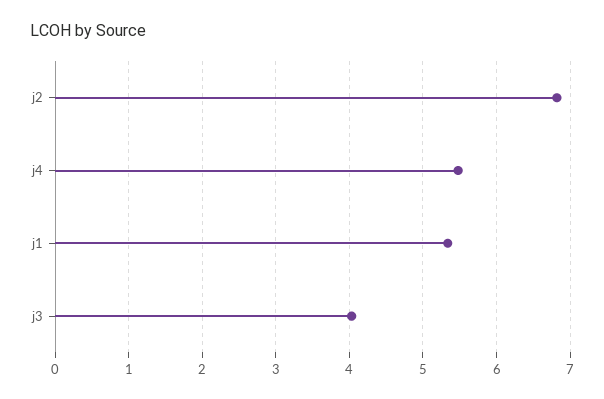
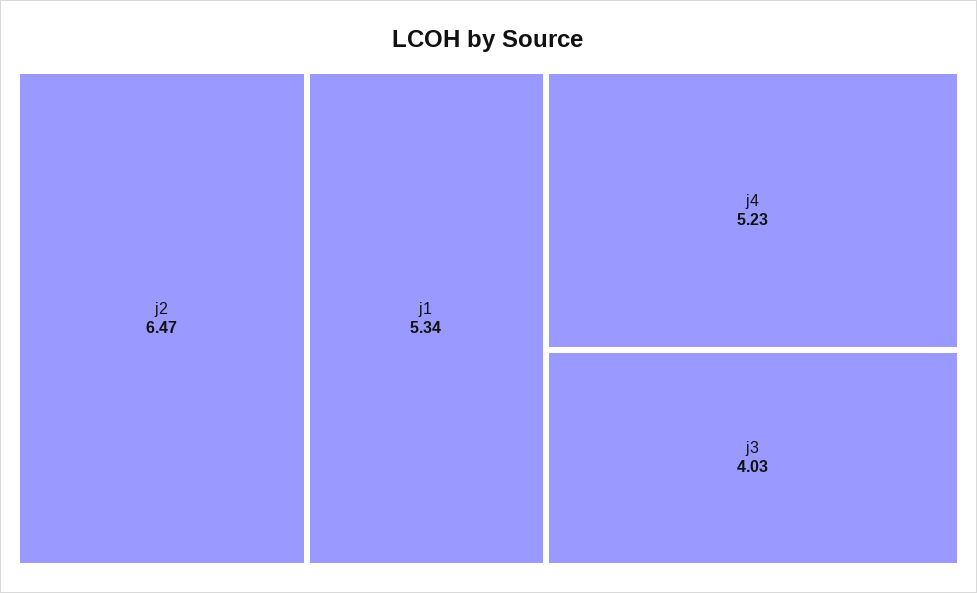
j2: 6.8 -> 6.47
j4: 5.5 -> 5.23

